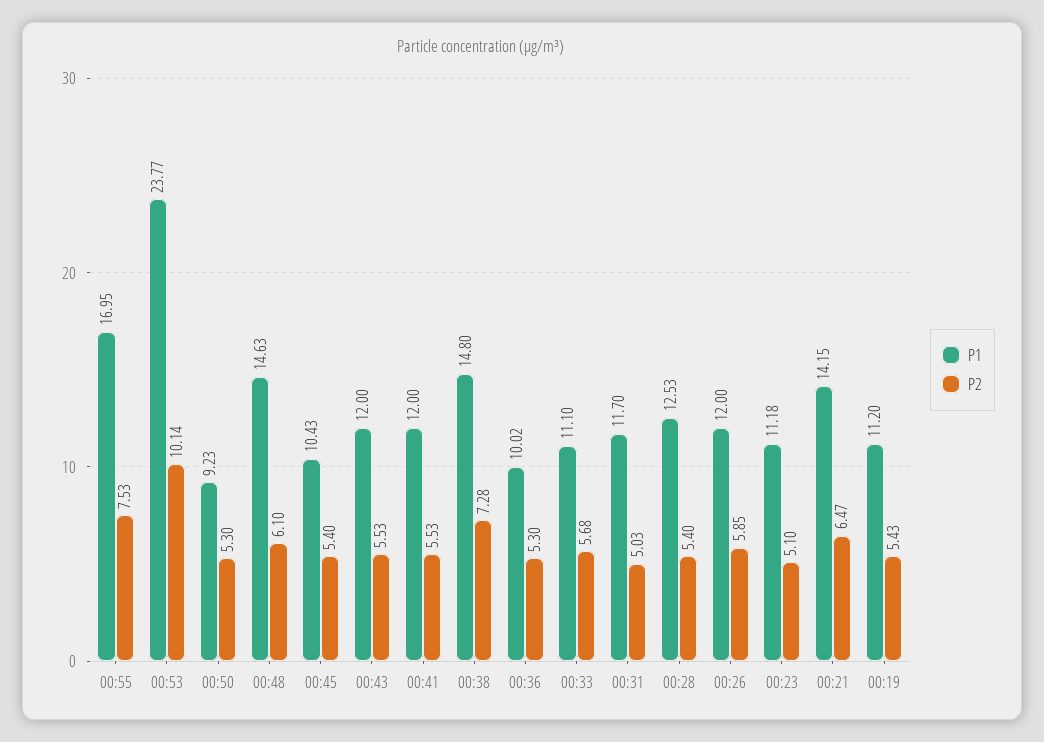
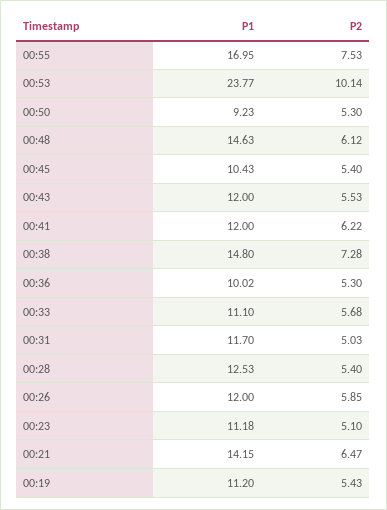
P2, 00:48: 6.1 -> 6.12
P2, 00:41: 5.53 -> 6.22

